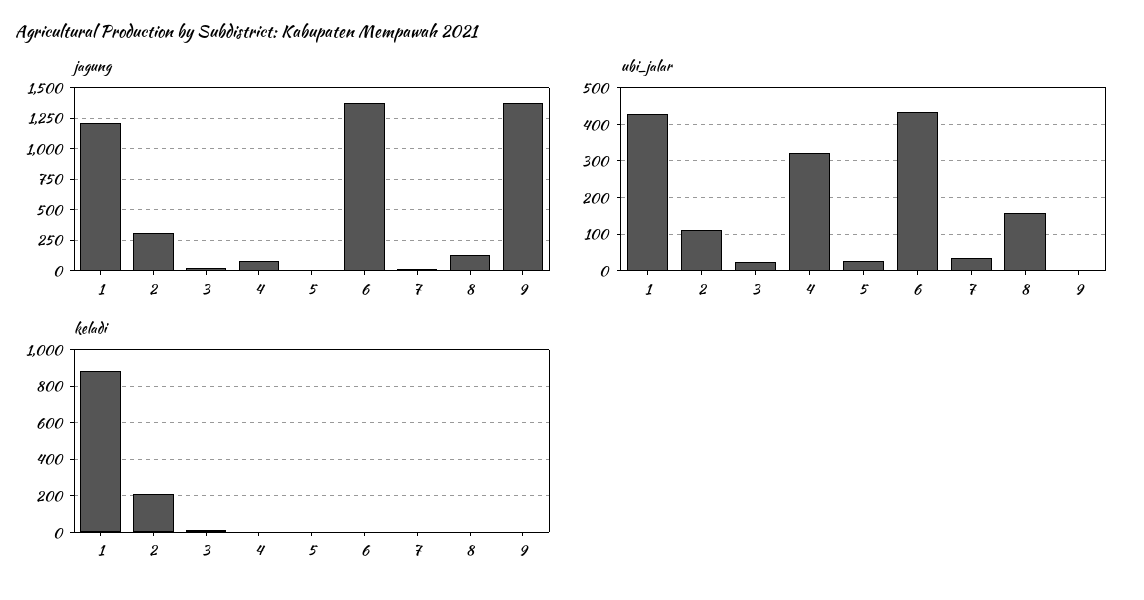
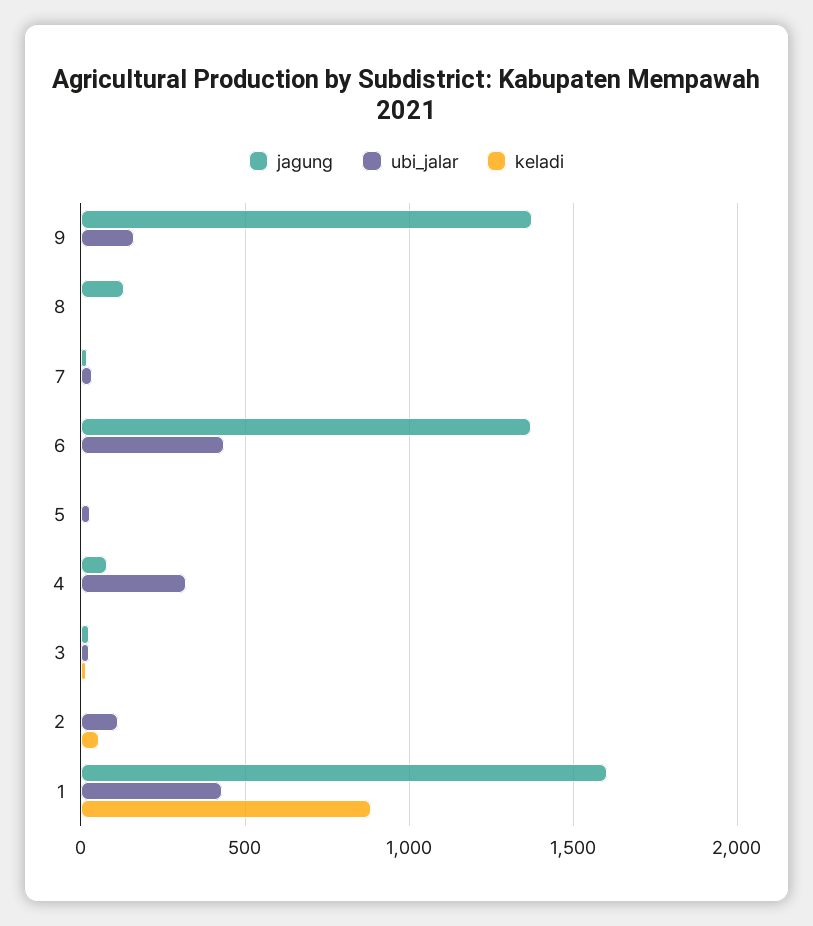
jagung, 1: 1200 -> 1600
jagung, 2: 300 -> 0
ubi_jalar, 8: 160 -> 0
ubi_jalar, 9: 0 -> 150
keladi, 2: 200 -> 50

